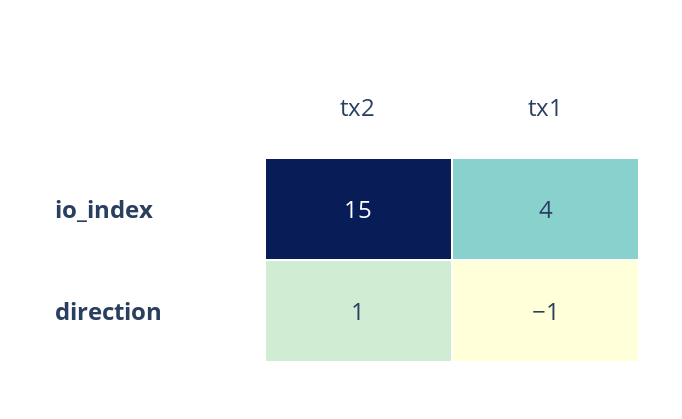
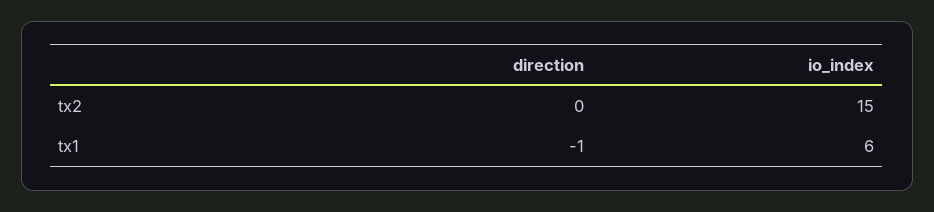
tx1, io_index: 4 -> 6
tx2, direction: 1 -> 0

